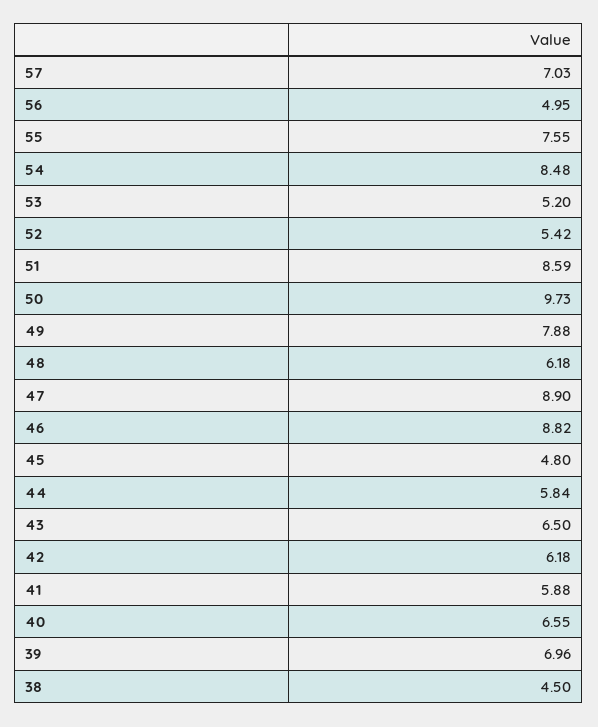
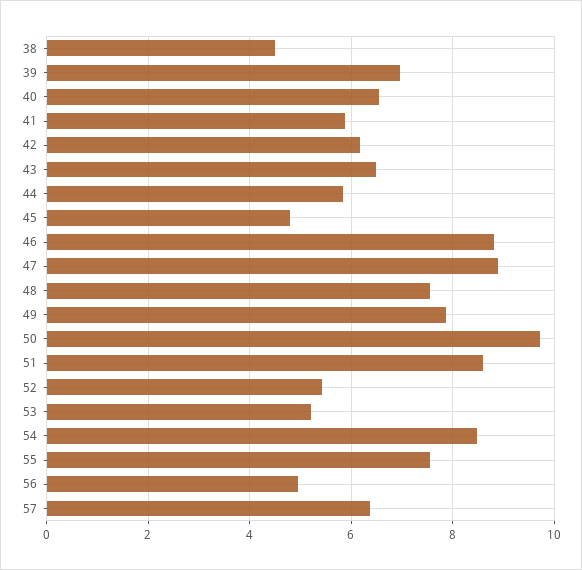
57: 7.03 -> 6.4
48: 6.18 -> 7.6

